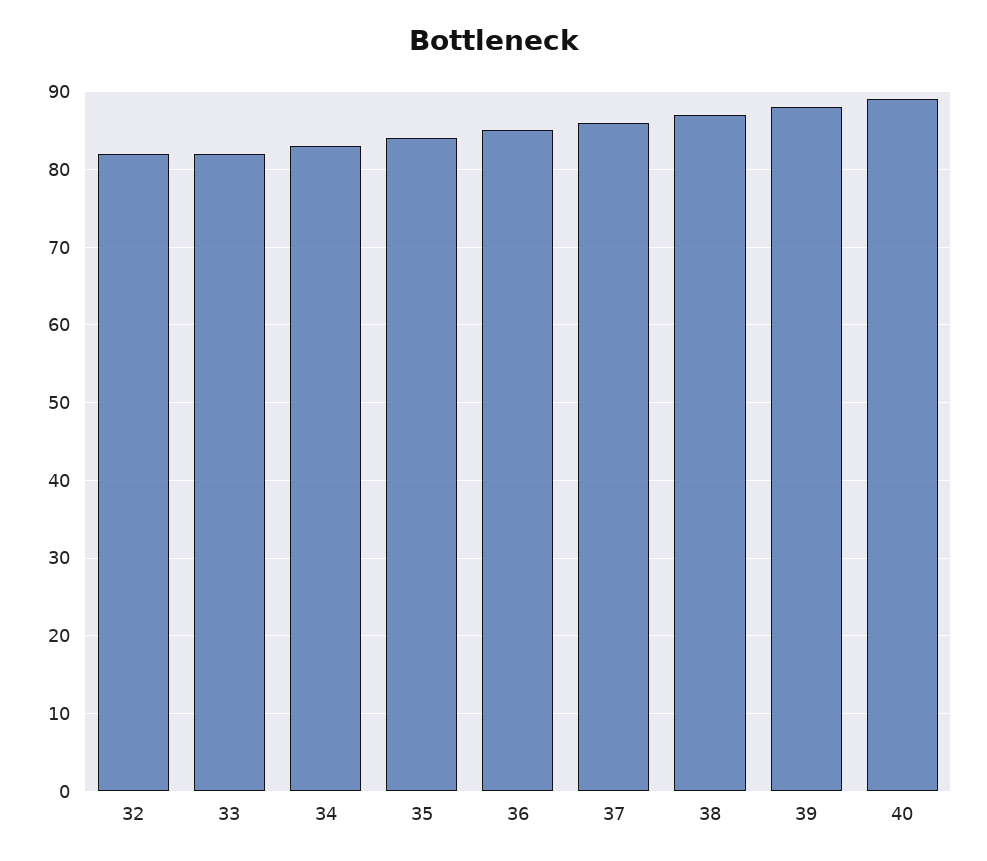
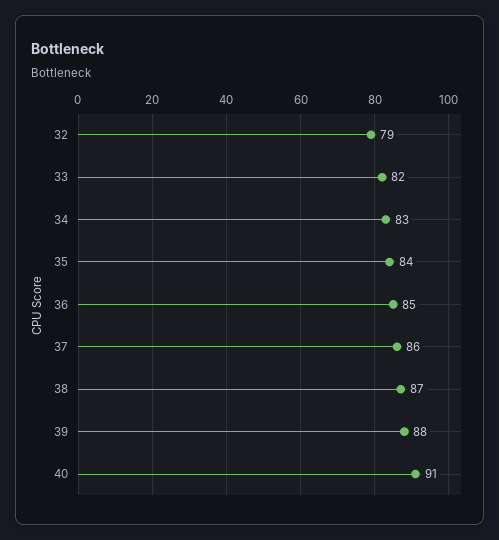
32: 82 -> 79
40: 89 -> 91

